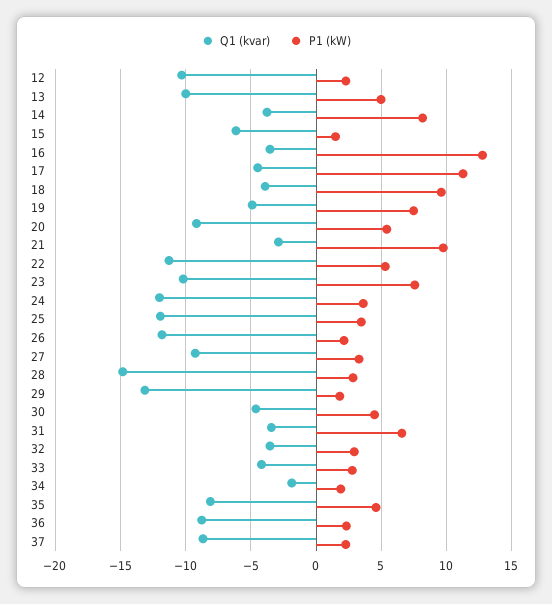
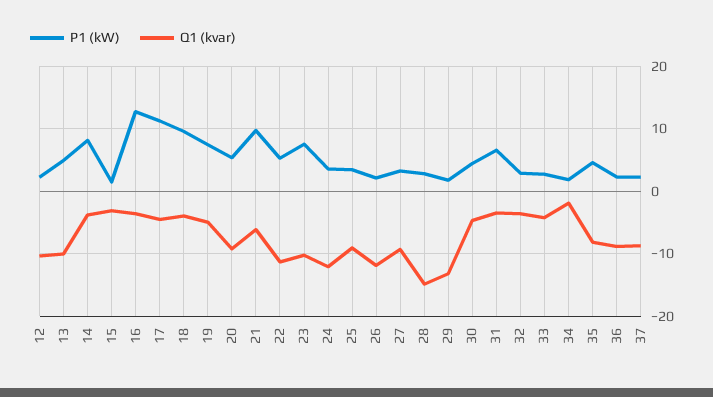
Q1 (kvar), 15: -6 -> -3
Q1 (kvar), 21: -3 -> -6
Q1 (kvar), 25: -12 -> -9

